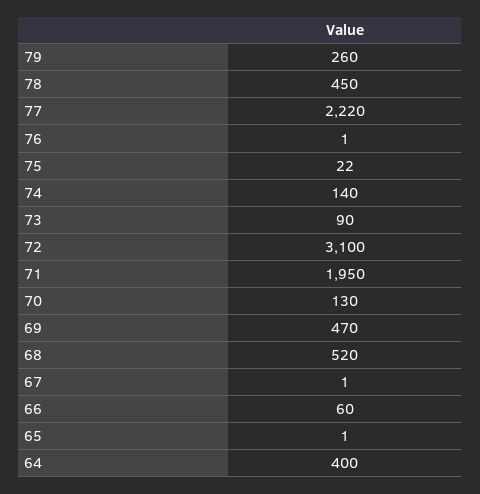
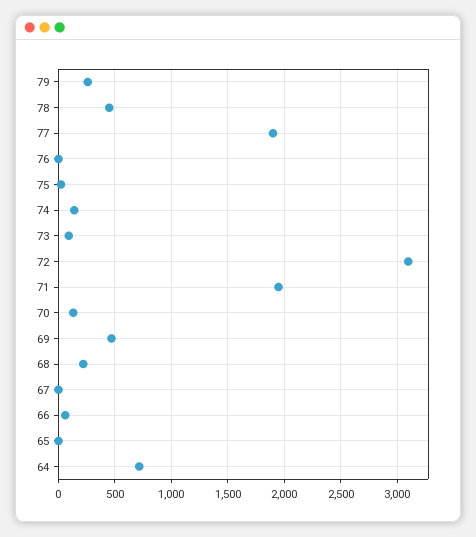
77: 2220 -> 1900
68: 520 -> 200
64: 400 -> 700

